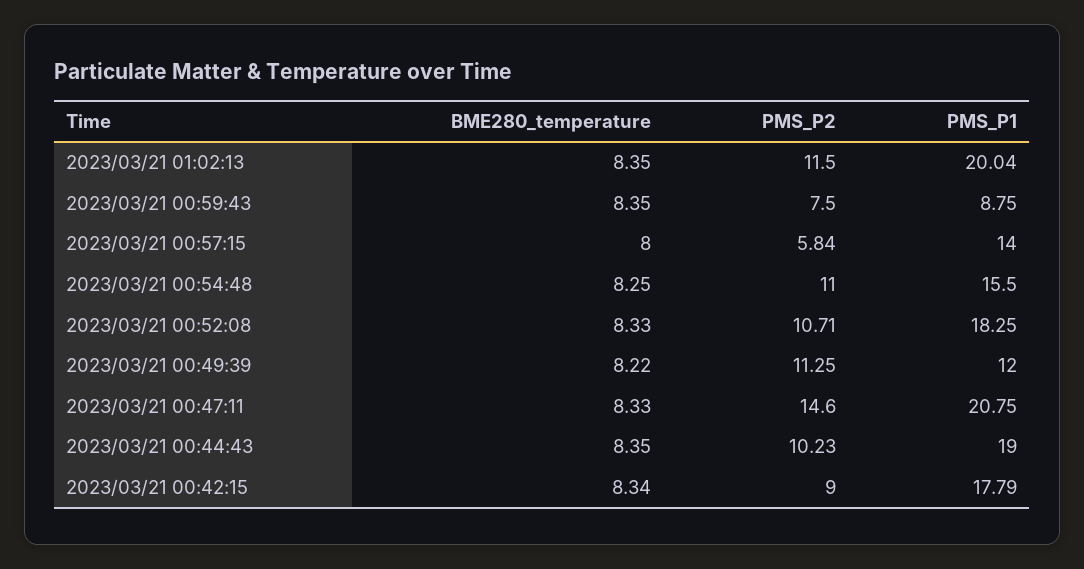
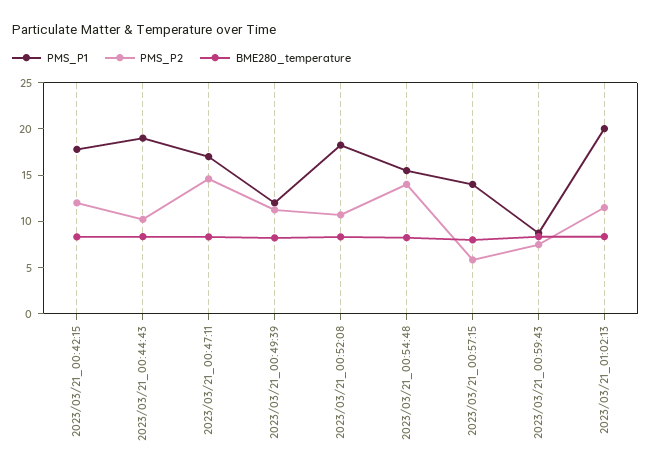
PMS_P2, 2023/03/21 00:54:48: 11 -> 14
PMS_P1, 2023/03/21 00:47:11: 20.75 -> 17
PMS_P2, 2023/03/21 00:42:15: 9 -> 12

